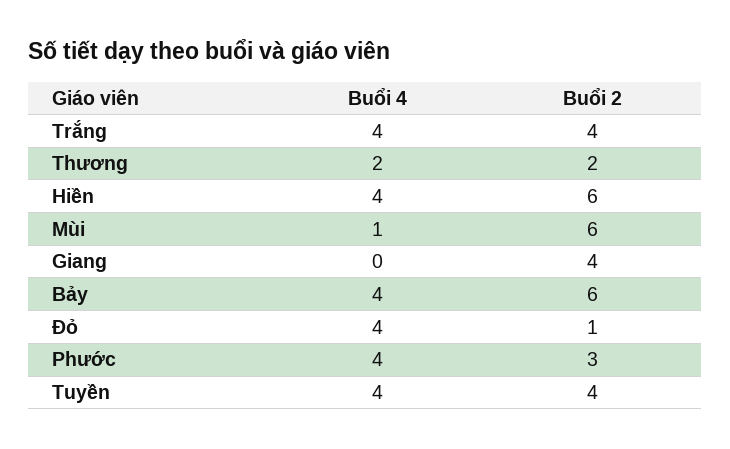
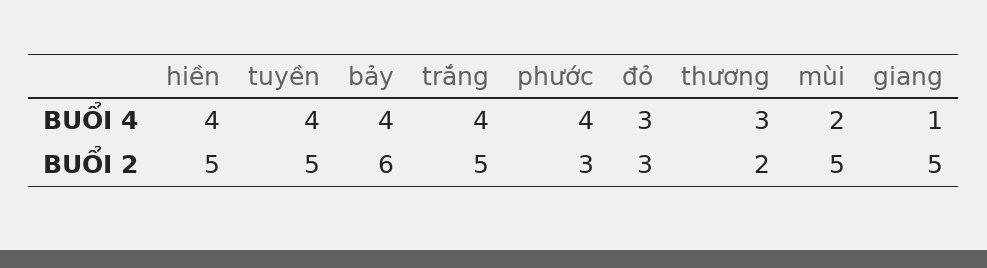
Buổi 2, Trắng: 4 -> 5
Buổi 4, Thương: 2 -> 3
Buổi 2, Hiền: 6 -> 5
Buổi 4, Mùi: 1 -> 2
Buổi 2, Mùi: 6 -> 5
Buổi 4, Giang: 0 -> 1
Buổi 2, Giang: 4 -> 5
Buổi 4, Đỏ: 4 -> 3
Buổi 2, Đỏ: 1 -> 3
Buổi 2, Tuyền: 4 -> 5

